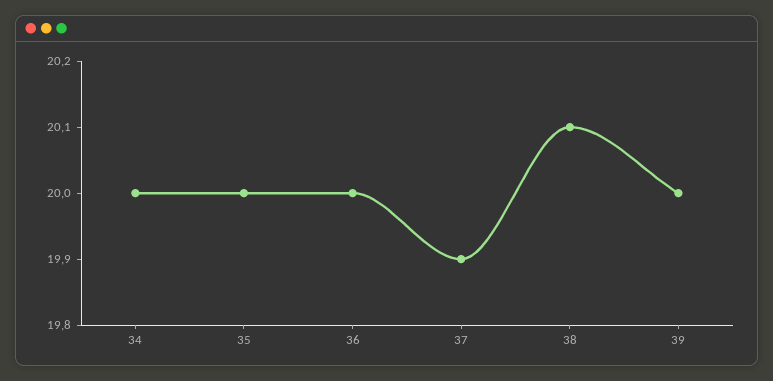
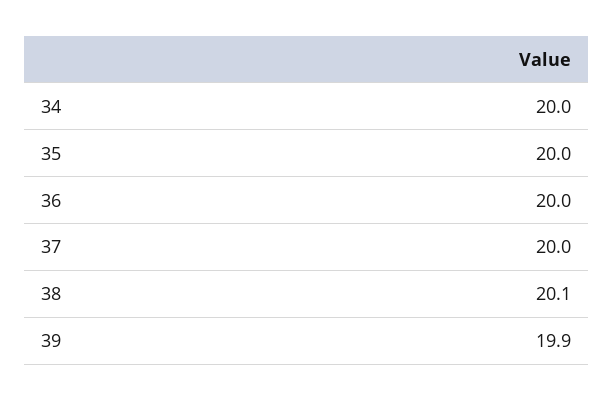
37: 19.9 -> 20
39: 20 -> 19.9

